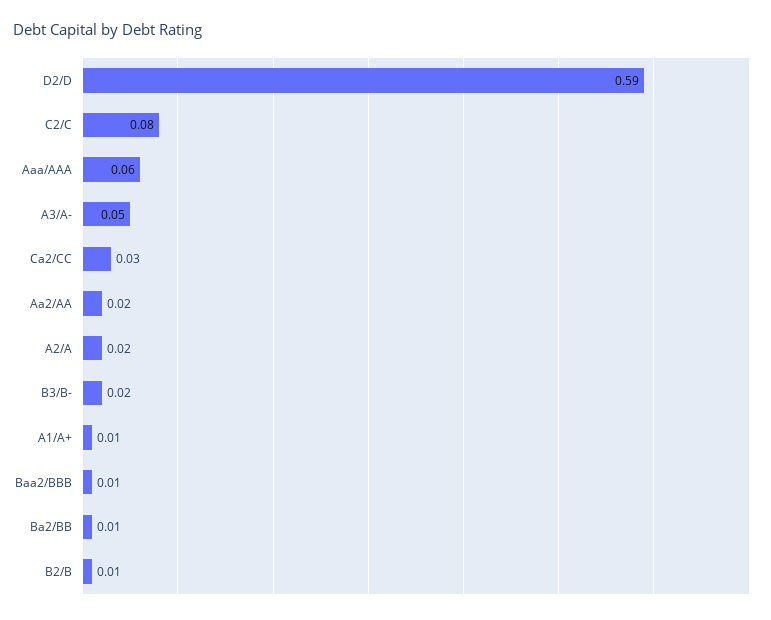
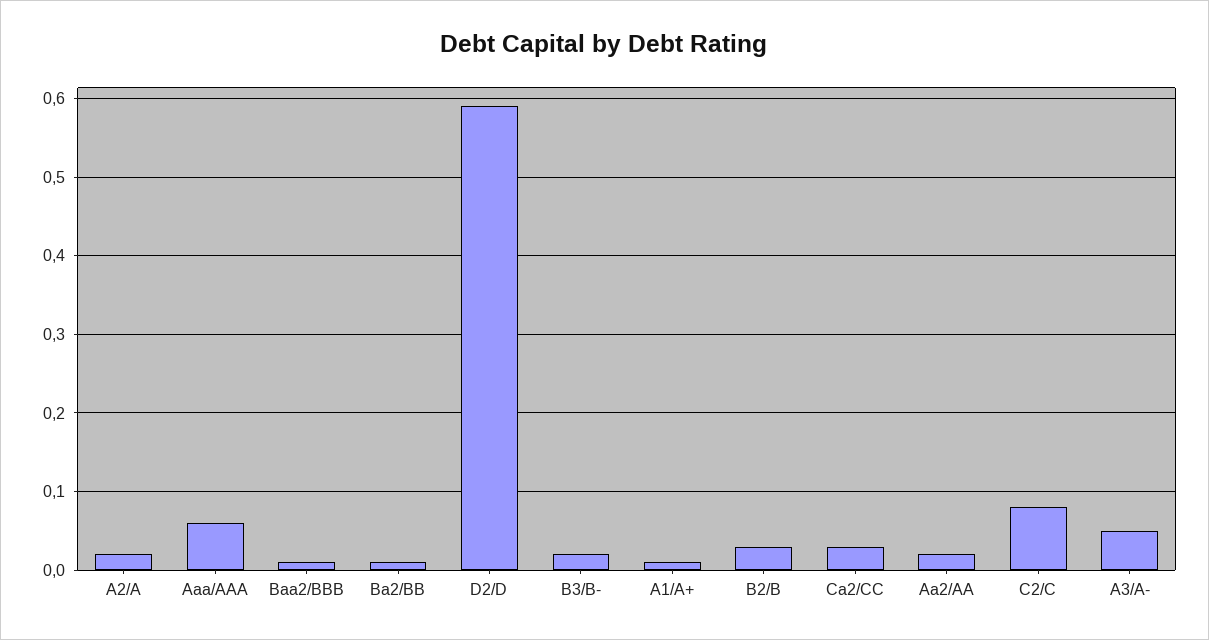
B2/B: 0.01 -> 0.03

